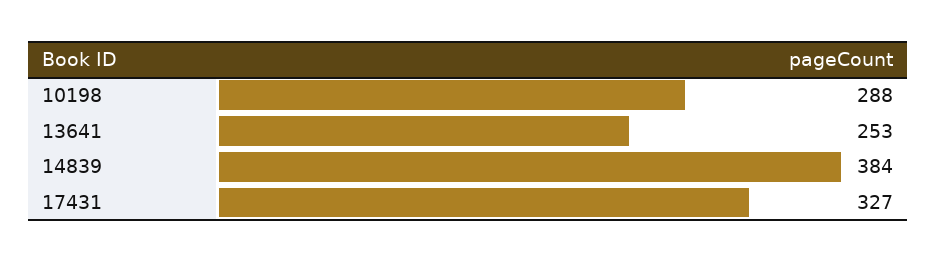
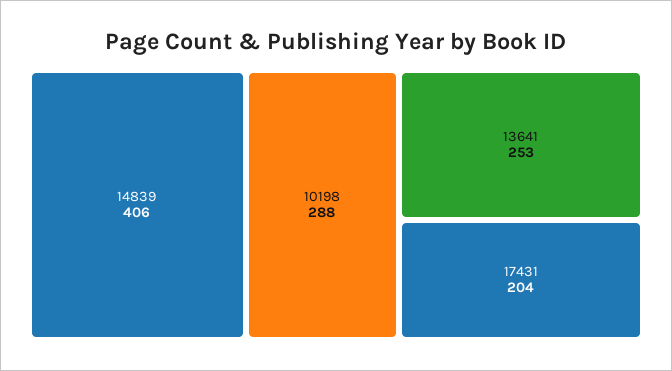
14839: 384 -> 406
17431: 327 -> 204

